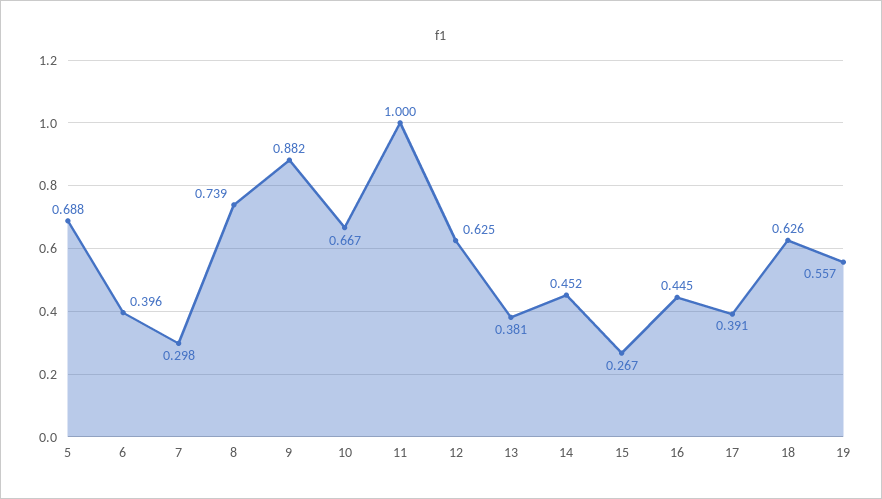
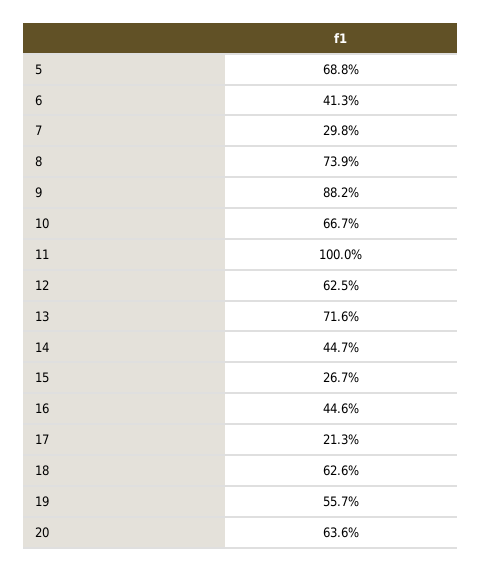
6: 0.396 -> 0.413
13: 0.381 -> 0.716
14: 0.452 -> 0.447
16: 0.445 -> 0.446
17: 0.391 -> 0.213
20: none -> 0.636

